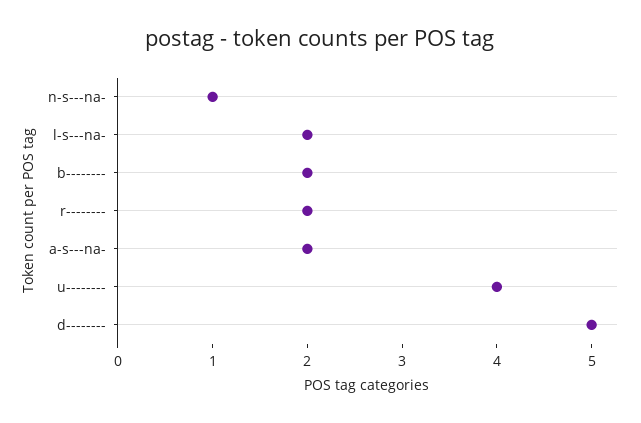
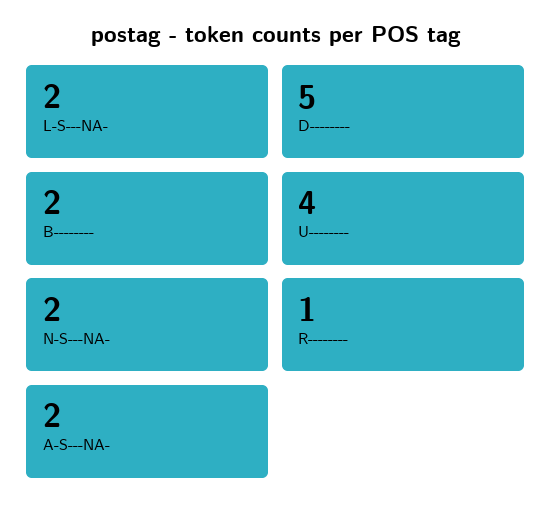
n-s---na-: 1 -> 2
r--------: 2 -> 1

